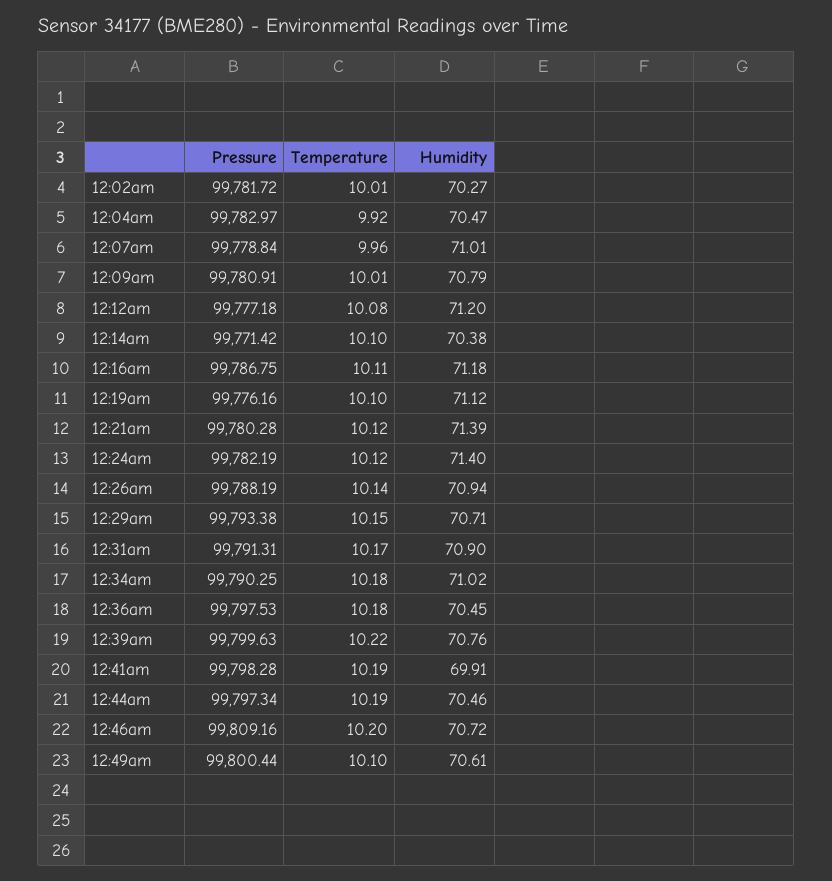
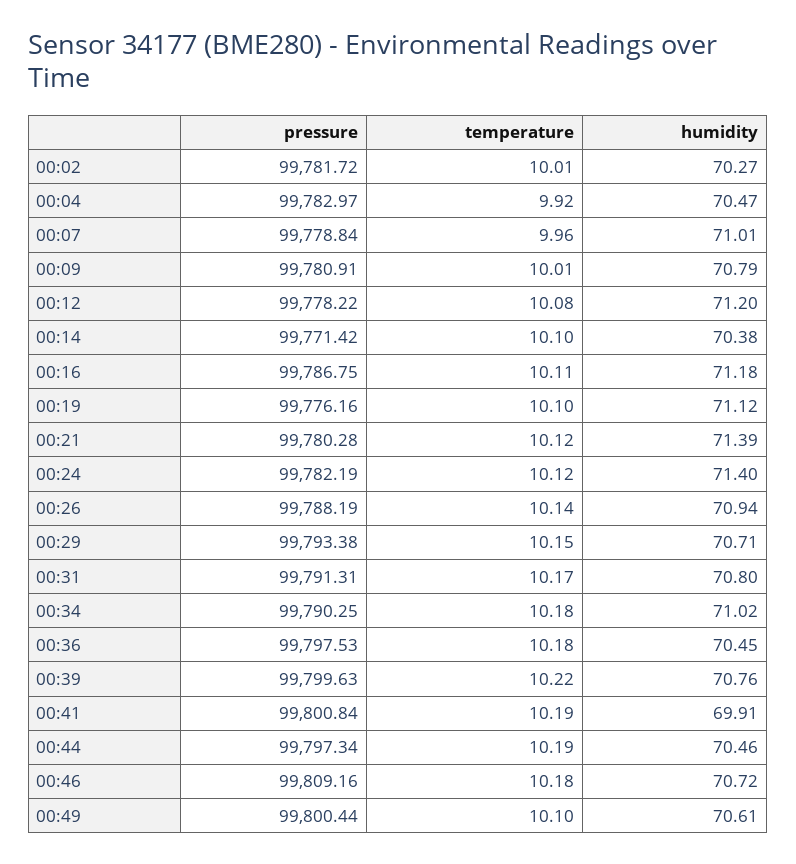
Pressure, 12:12am: 99777.18 -> 99778.22
Humidity, 12:31am: 70.9 -> 70.8
Pressure, 12:41am: 99798.28 -> 99800.84
Temperature, 12:46am: 10.2 -> 10.18

